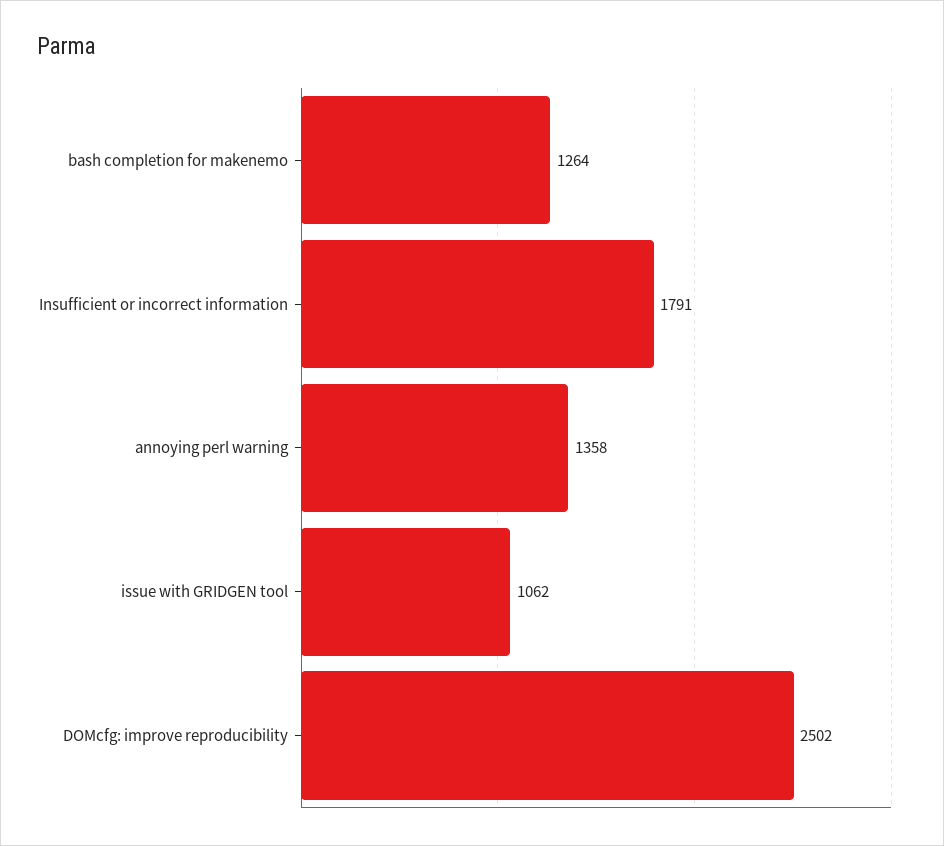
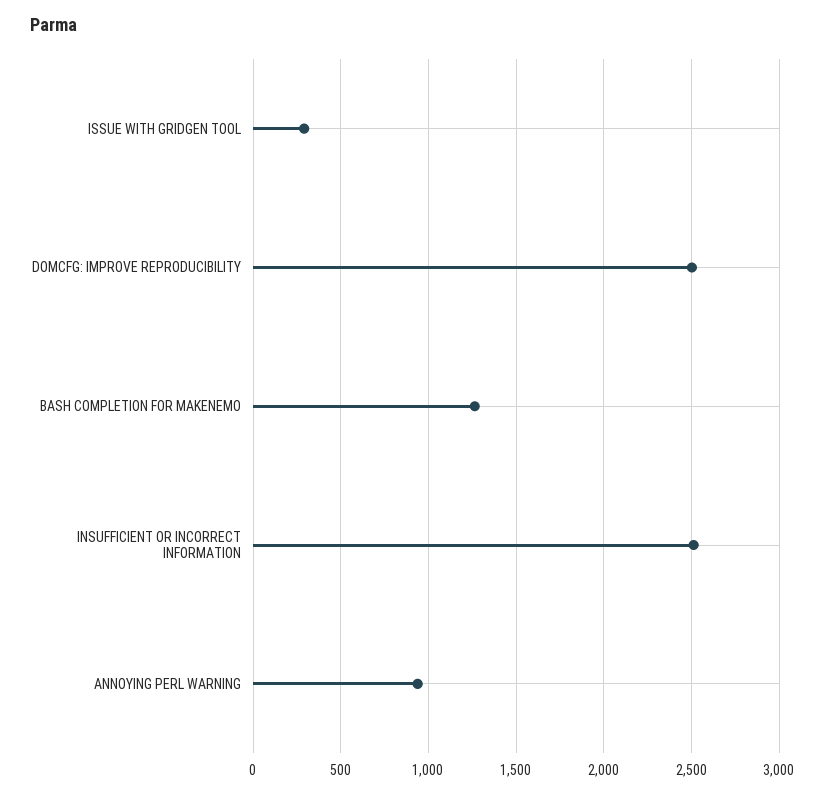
Insufficient or incorrect information: 1791 -> 2500
annoying perl warning: 1358 -> 950
issue with GRIDGEN tool: 1062 -> 300

